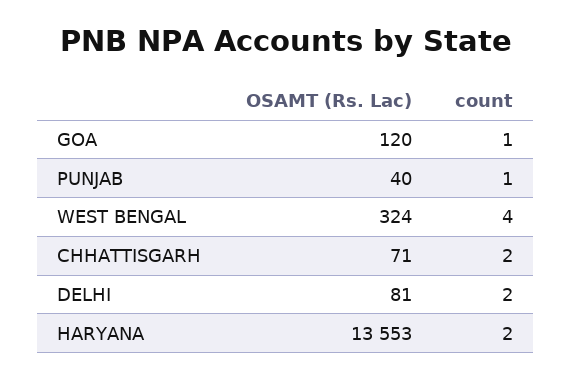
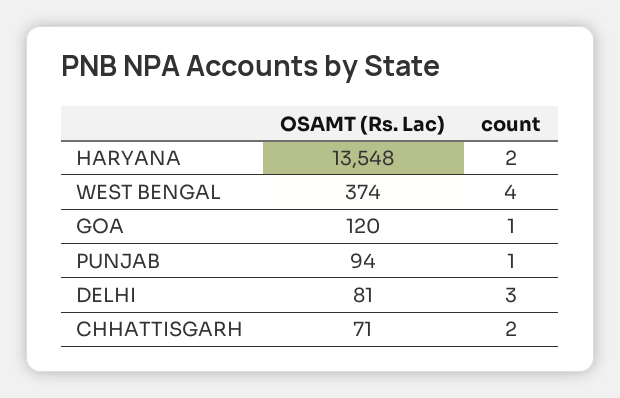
OSAMT (Rs. Lac), PUNJAB: 40 -> 94
OSAMT (Rs. Lac), WEST BENGAL: 324 -> 374
count, DELHI: 2 -> 3
OSAMT (Rs. Lac), HARYANA: 13553 -> 13548

